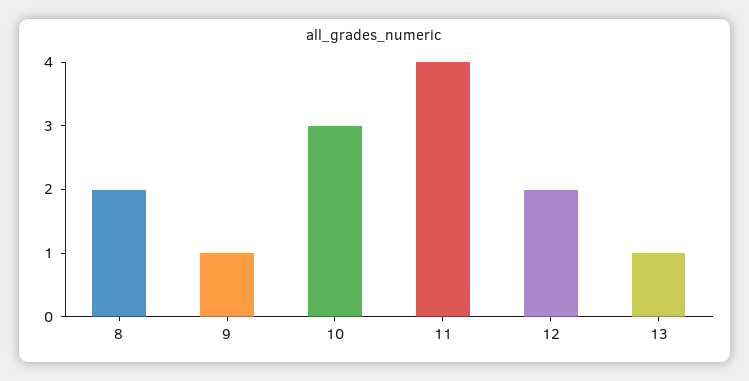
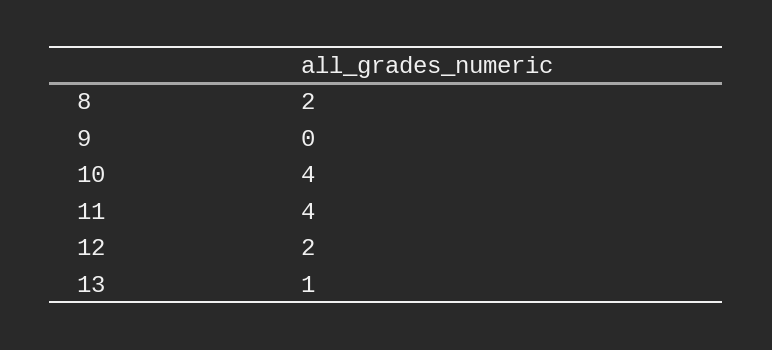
9: 1 -> 0
10: 3 -> 4

